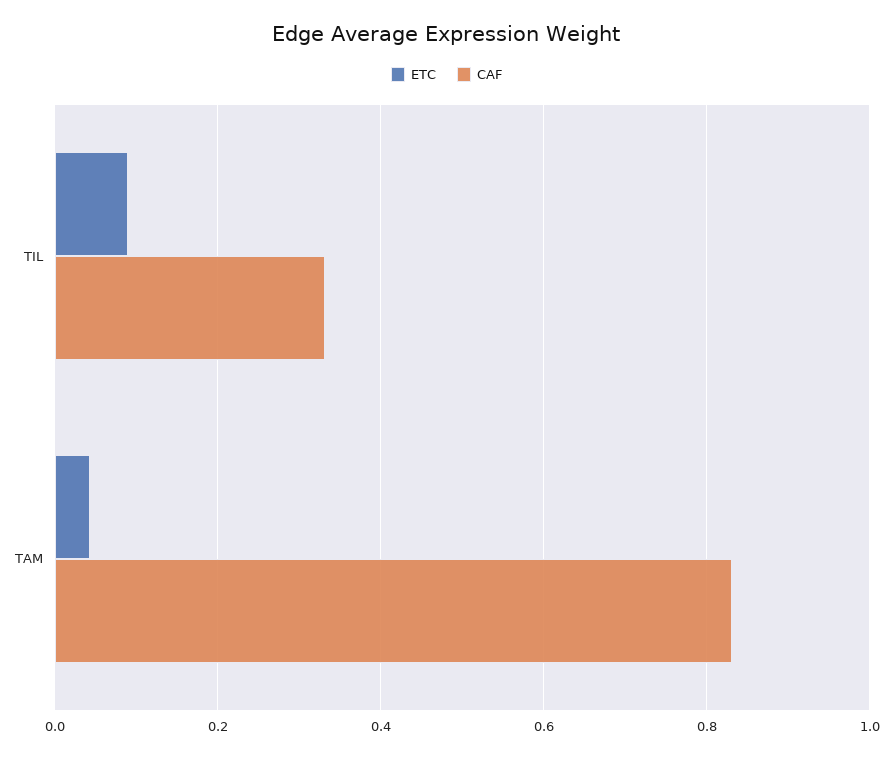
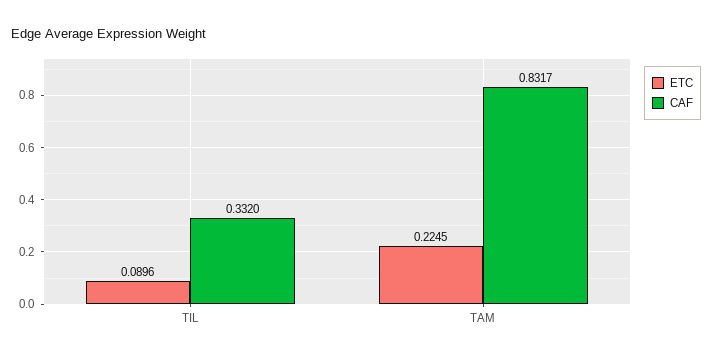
ETC, TAM: 0.04 -> 0.2245

